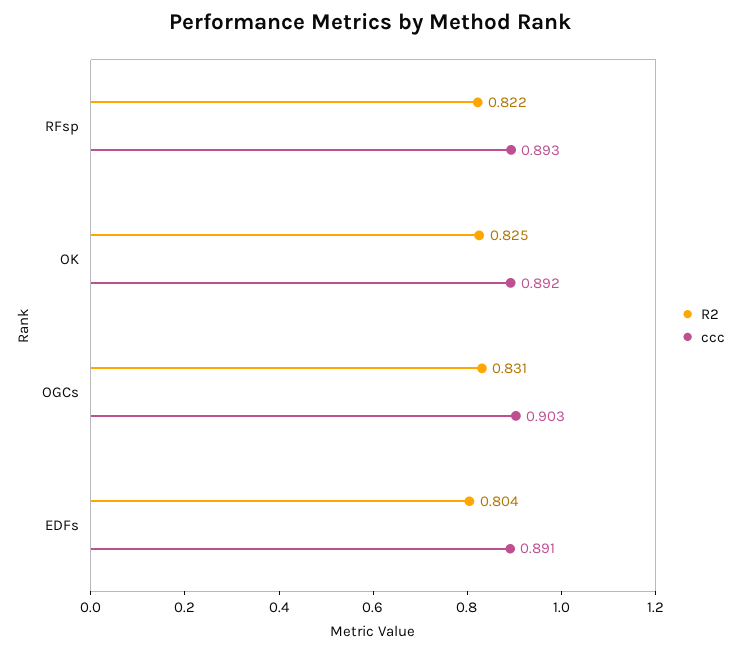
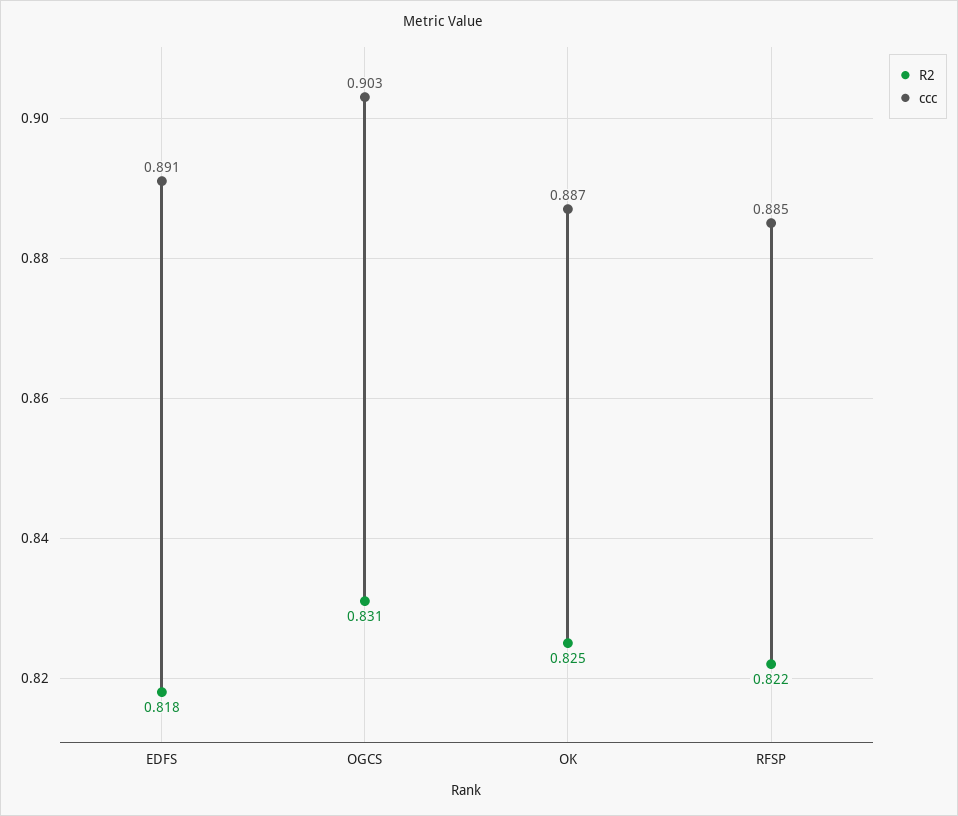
ccc, RFsp: 0.893 -> 0.885
ccc, OK: 0.892 -> 0.887
R2, EDFs: 0.804 -> 0.818

